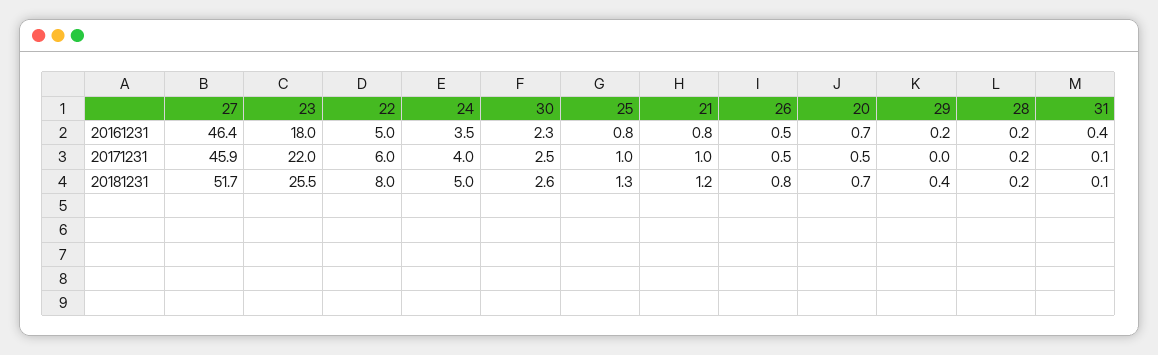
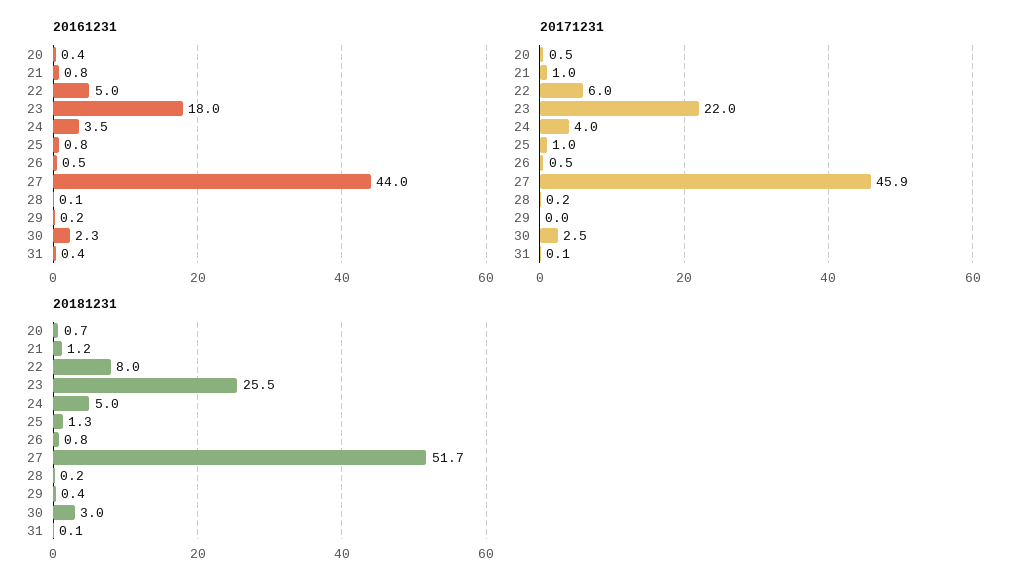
20161231, 27: 46.4 -> 44
20161231, 20: 0.7 -> 0.4
20161231, 28: 0.2 -> 0.1
20181231, 30: 2.6 -> 3

